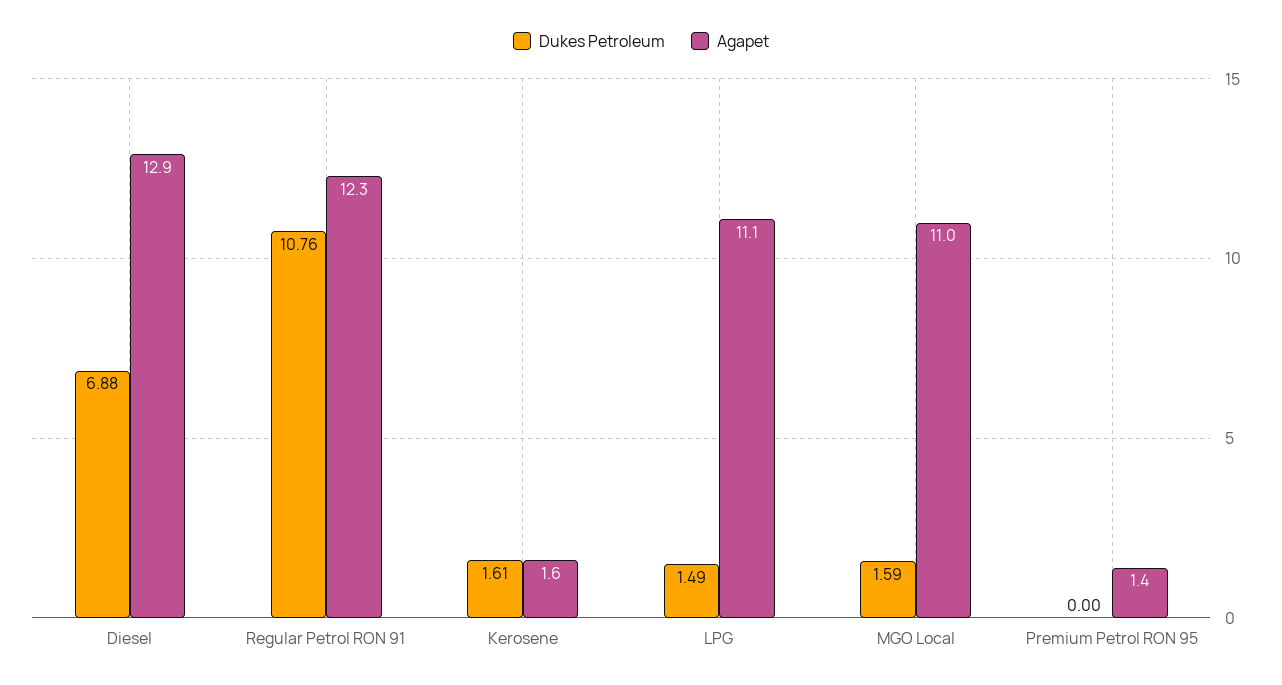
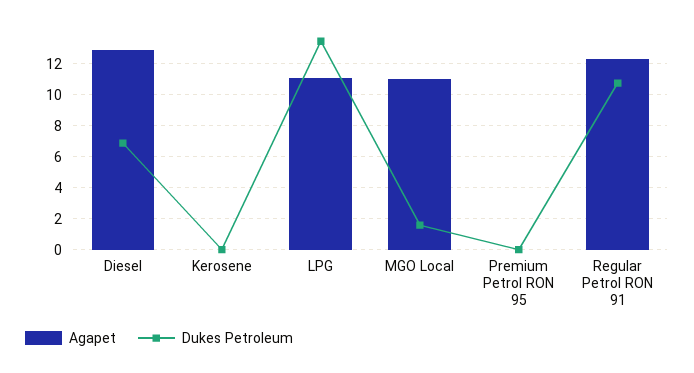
Dukes Petroleum, Kerosene: 1.61 -> 0
Agapet, Kerosene: 1.6 -> 0
Dukes Petroleum, LPG: 1.49 -> 13.5
Agapet, Premium Petrol RON 95: 1.4 -> 0

